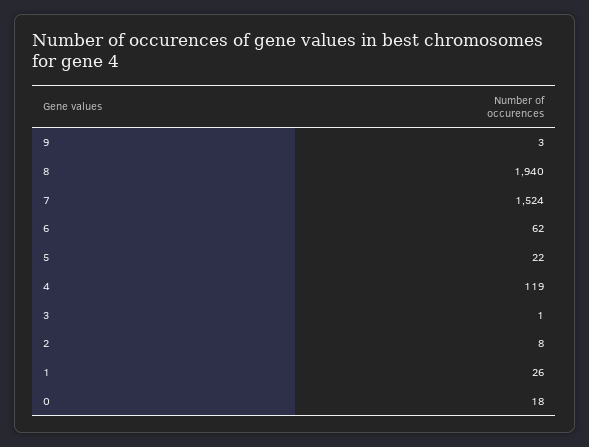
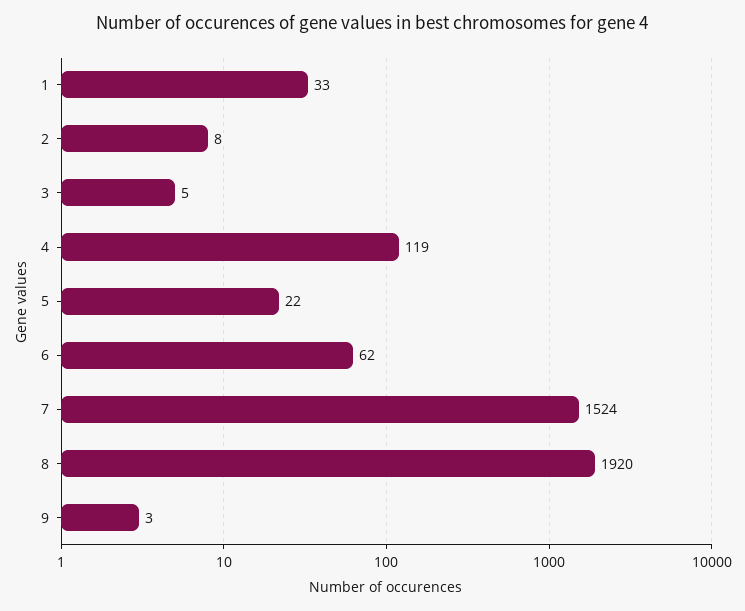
8: 1940 -> 1920
3: 1 -> 5
1: 26 -> 33
0: 18 -> none

